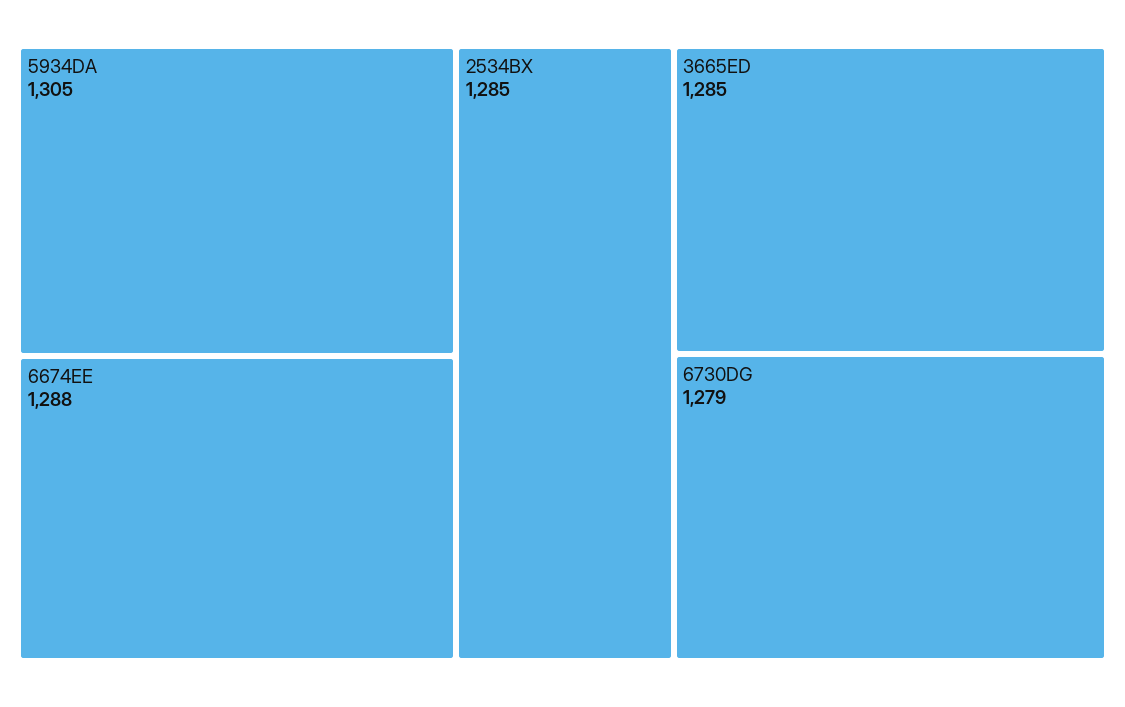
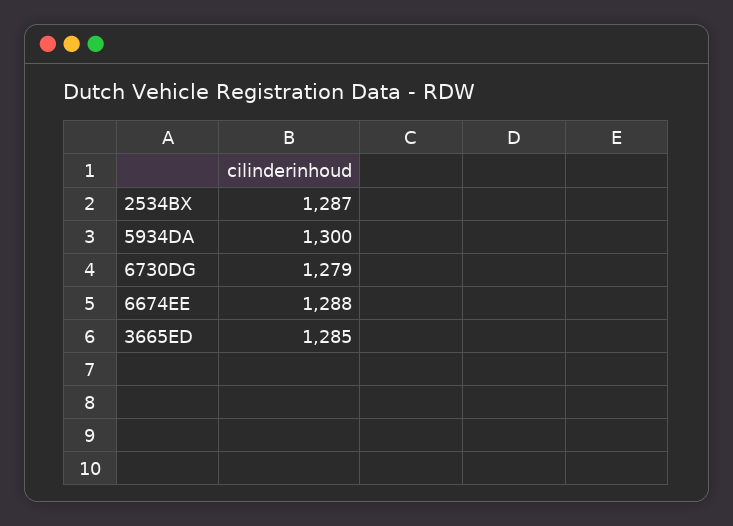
5934DA: 1305 -> 1300
2534BX: 1285 -> 1287

